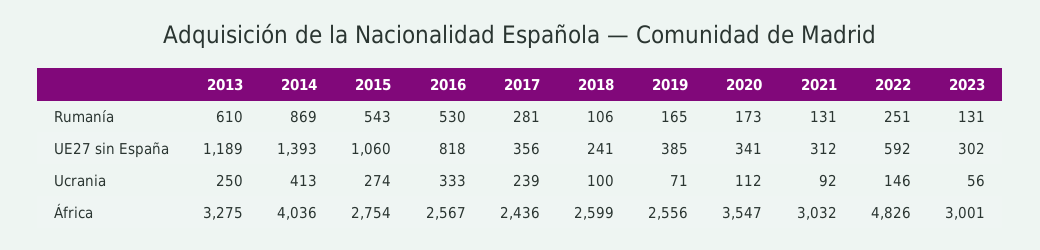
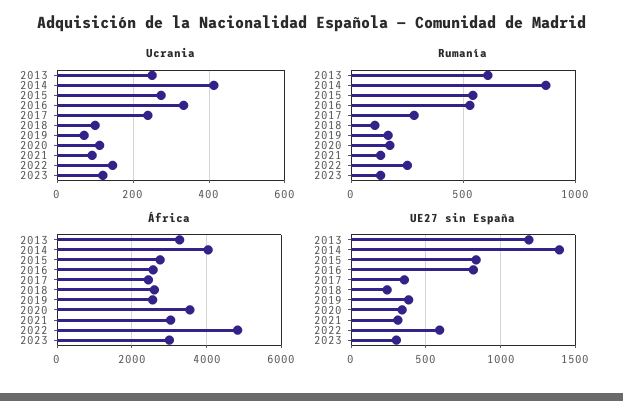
UE27 sin España, 2015: 1060 -> 850
Ucrania, 2023: 56 -> 120

